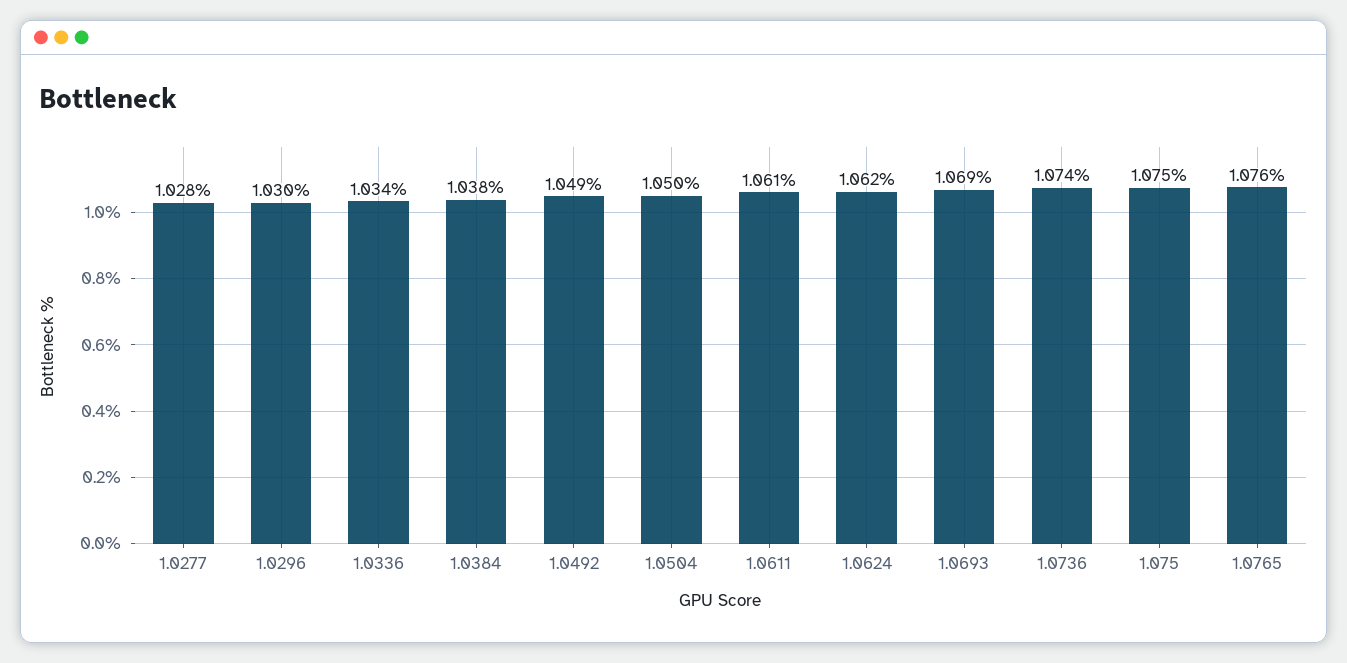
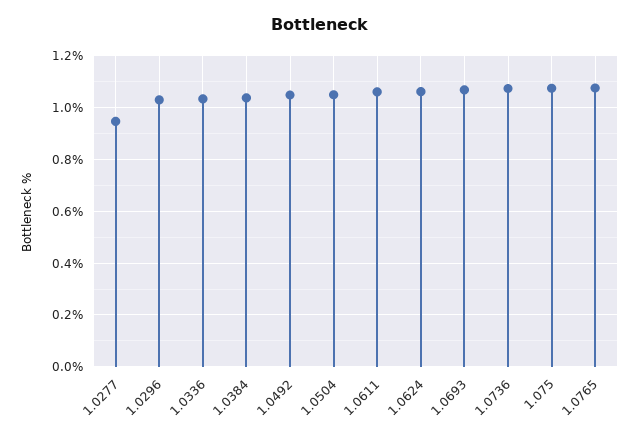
1.0277: 1.028 -> 0.95

